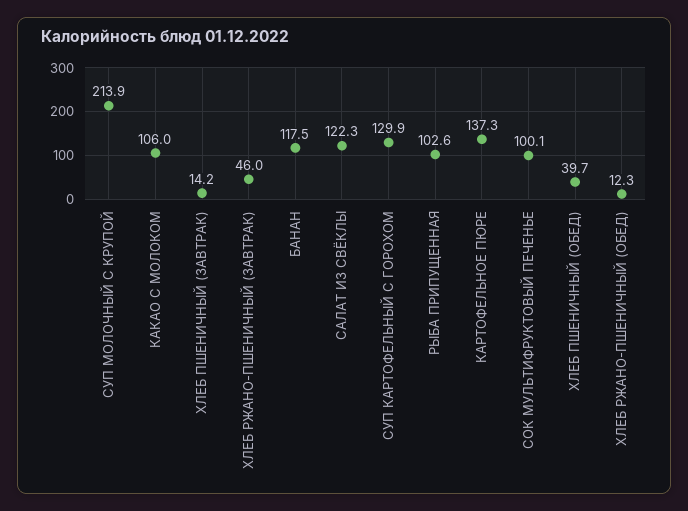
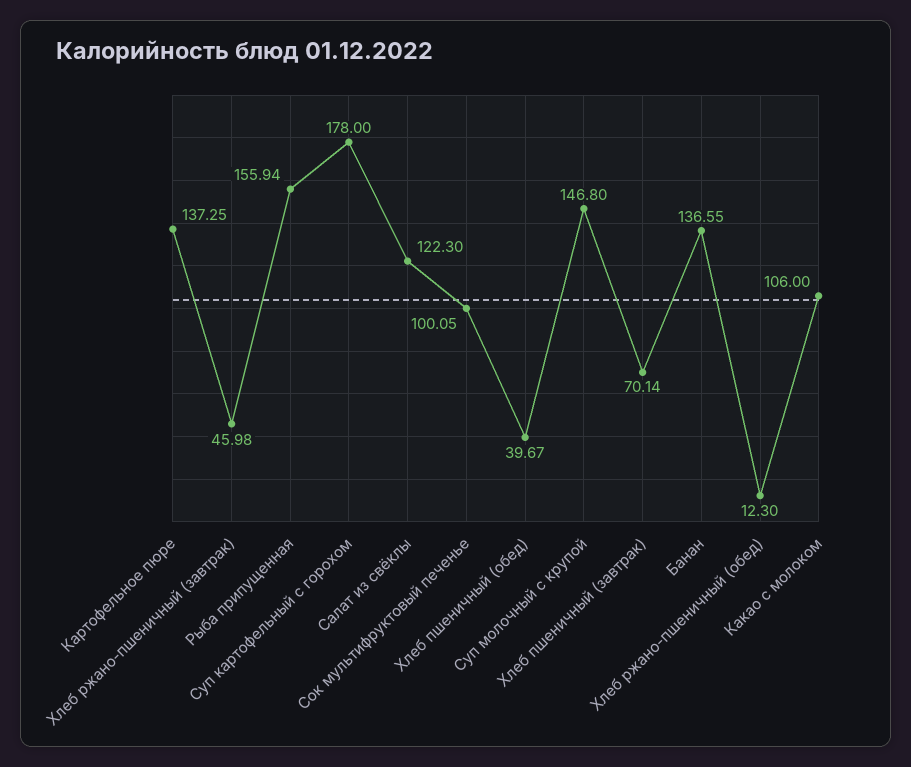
СУП МОЛОЧНЫЙ С КРУПОЙ: 213.9 -> 146.8
ХЛЕБ ПШЕНИЧНЫЙ (ЗАВТРАК): 14.2 -> 70.14
БАНАН: 117.5 -> 136.55
СУП КАРТОФЕЛЬНЫЙ С ГОРОХОМ: 129.9 -> 178
РЫБА ПРИПУЩЕННАЯ: 102.6 -> 155.94

